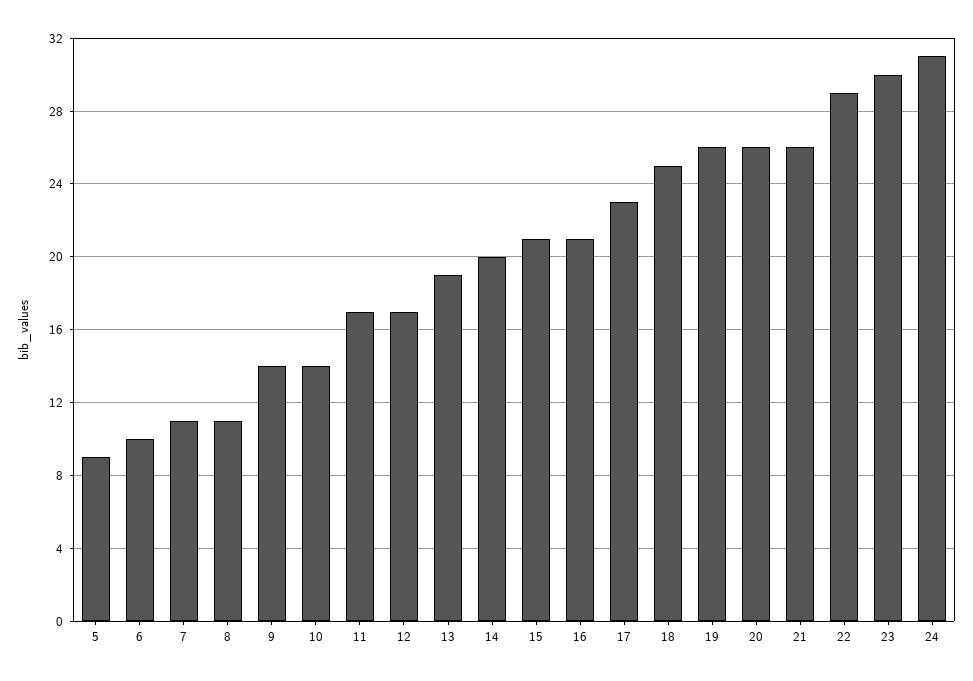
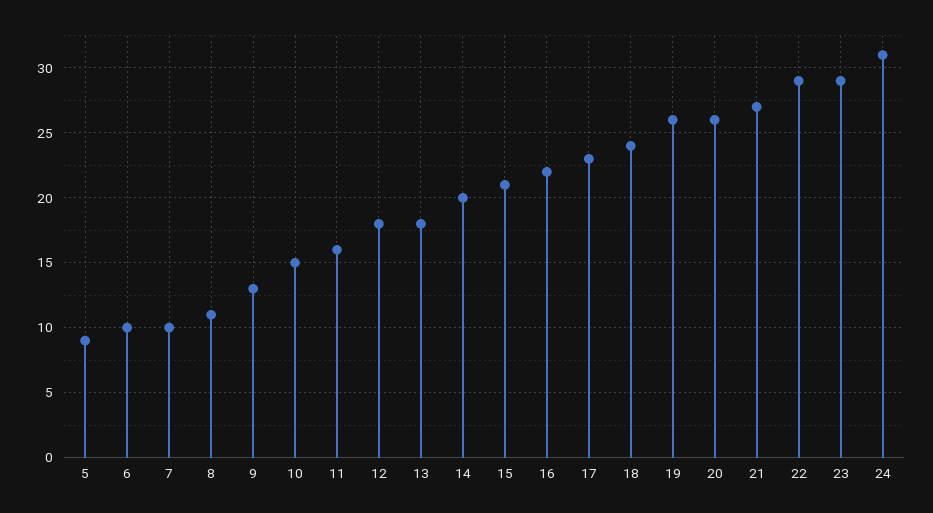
7: 11 -> 10
9: 14 -> 13
10: 14 -> 15
11: 17 -> 16
12: 17 -> 18
13: 19 -> 18
16: 21 -> 22
18: 25 -> 24
21: 26 -> 27
23: 30 -> 29

